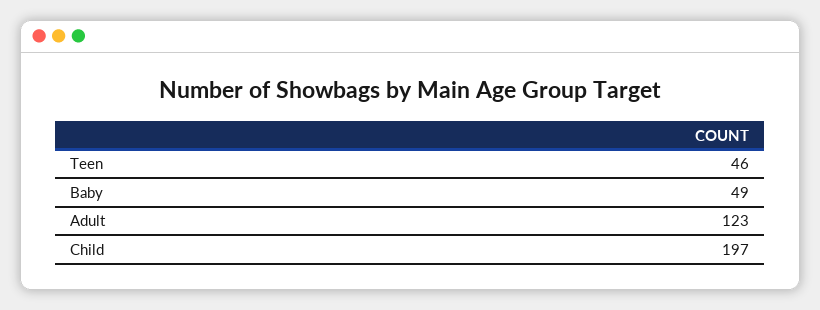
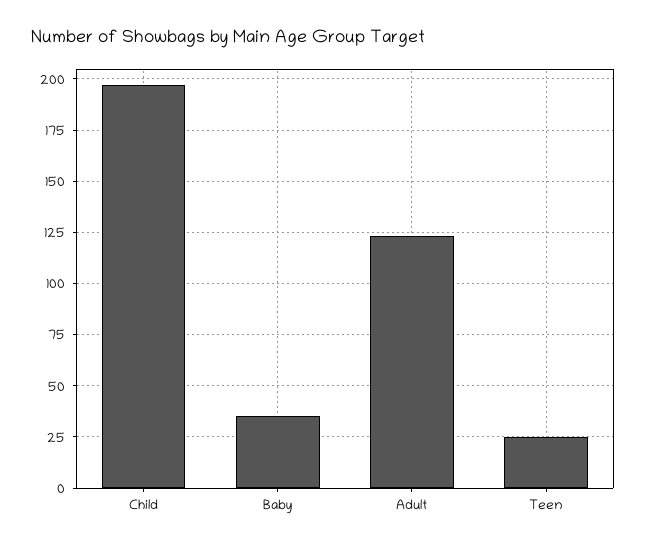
Teen: 46 -> 25
Baby: 49 -> 35

